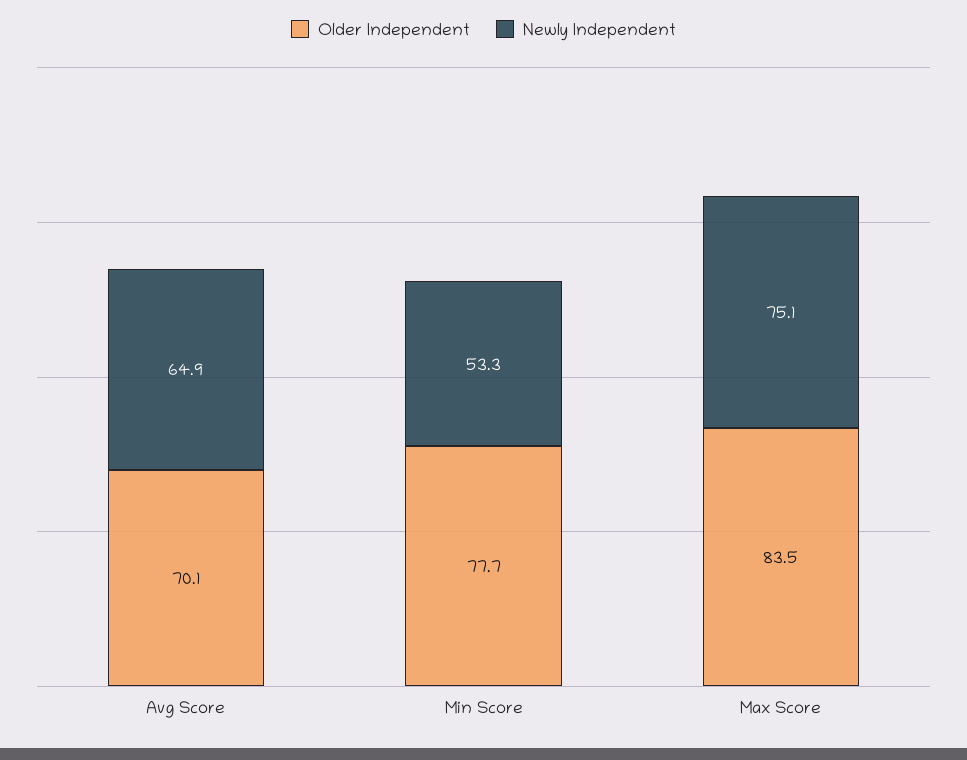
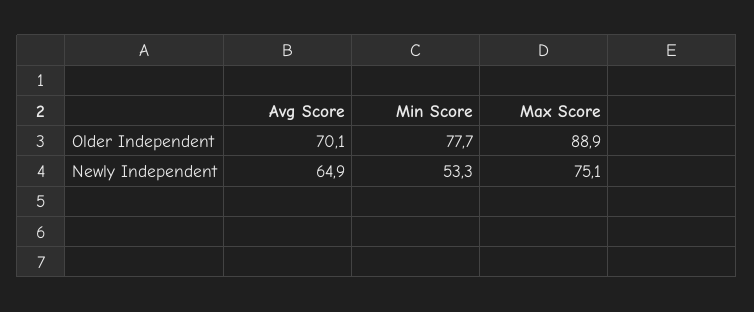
Older Independent, Max Score: 83.5 -> 88.9

